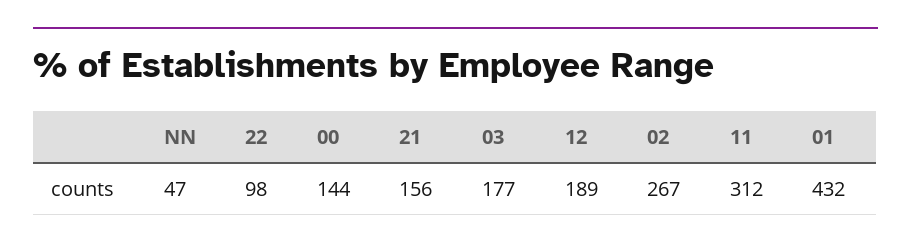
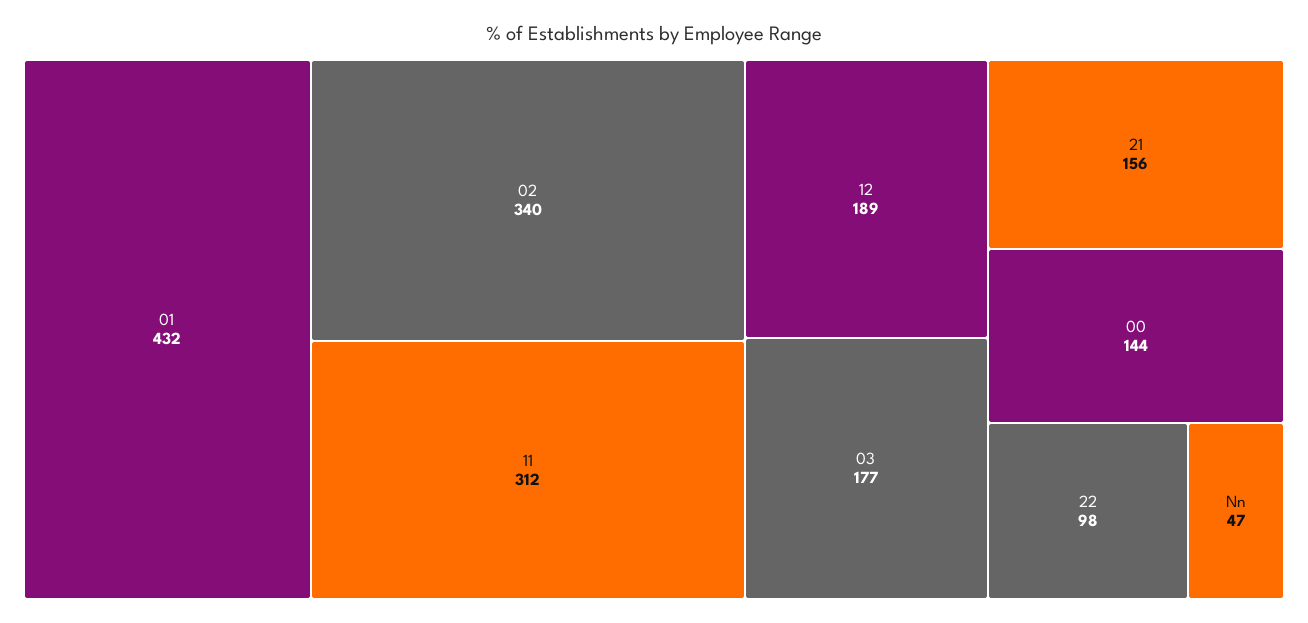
02: 267 -> 340

